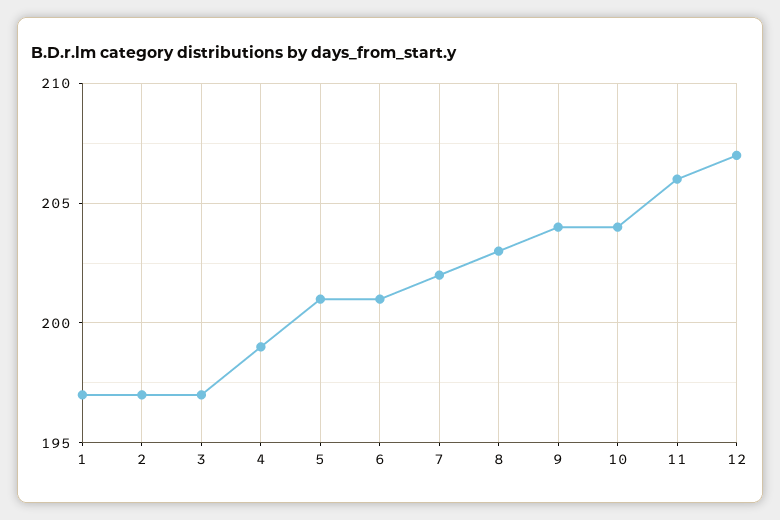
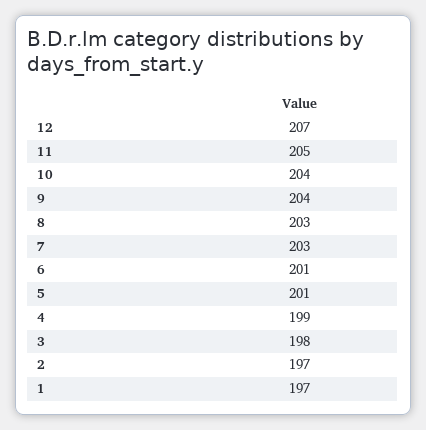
3: 197 -> 198
7: 202 -> 203
11: 206 -> 205

